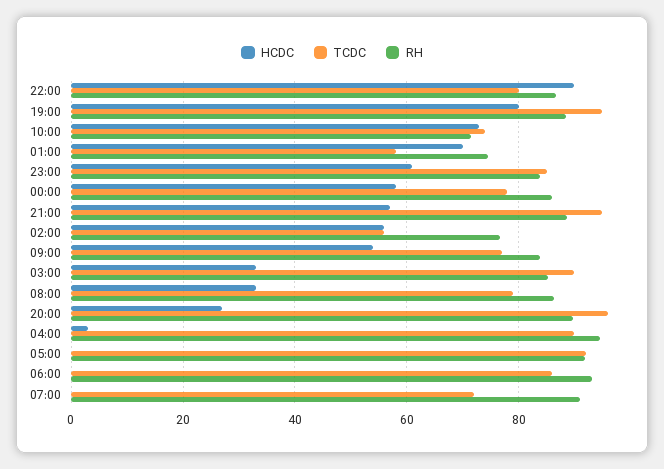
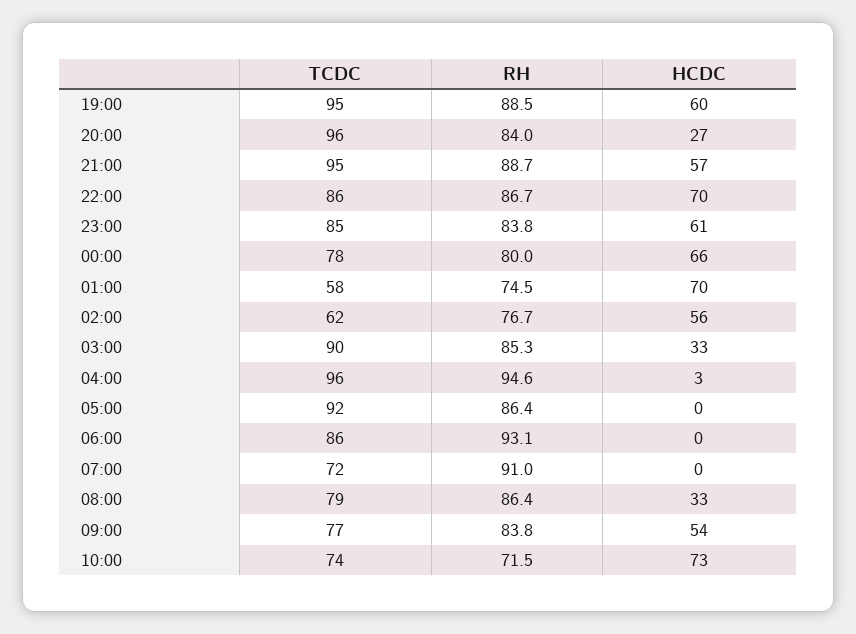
HCDC, 22:00: 90 -> 70
TCDC, 22:00: 80 -> 86
HCDC, 19:00: 80 -> 60
HCDC, 00:00: 58 -> 66
RH, 00:00: 86 -> 80
TCDC, 02:00: 56 -> 62
RH, 20:00: 90 -> 84
TCDC, 04:00: 90 -> 96
RH, 05:00: 92 -> 86.4

